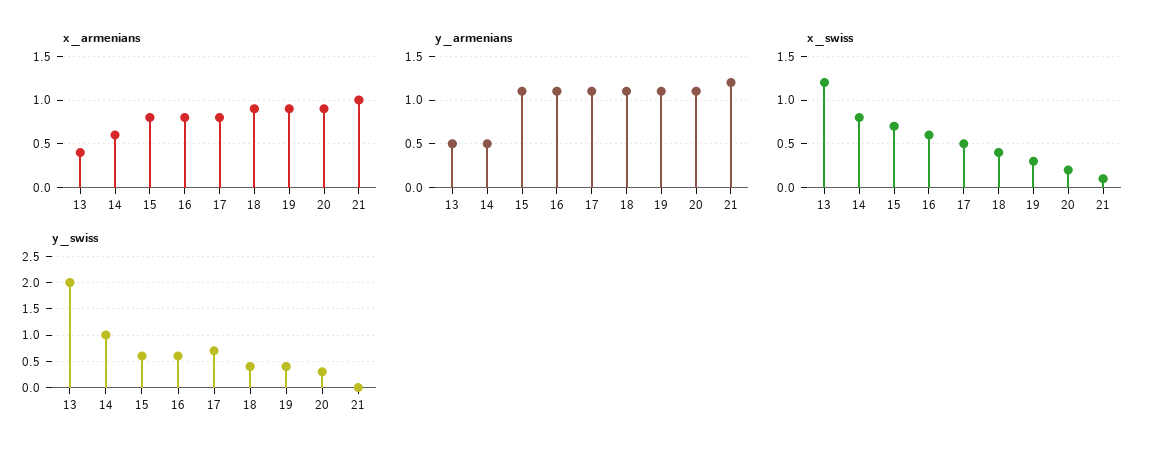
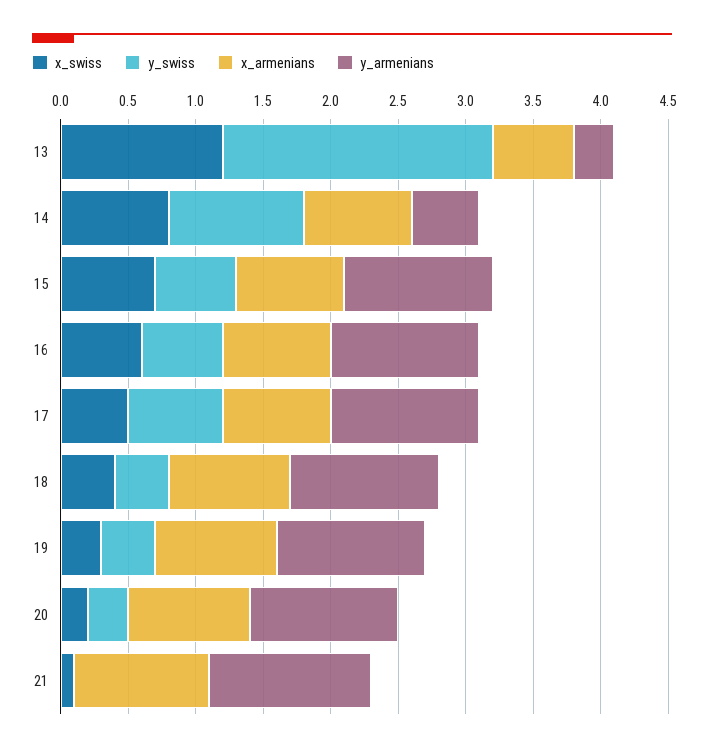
x_armenians, 13: 0.4 -> 0.6
x_armenians, 14: 0.6 -> 0.8
y_armenians, 13: 0.5 -> 0.3

